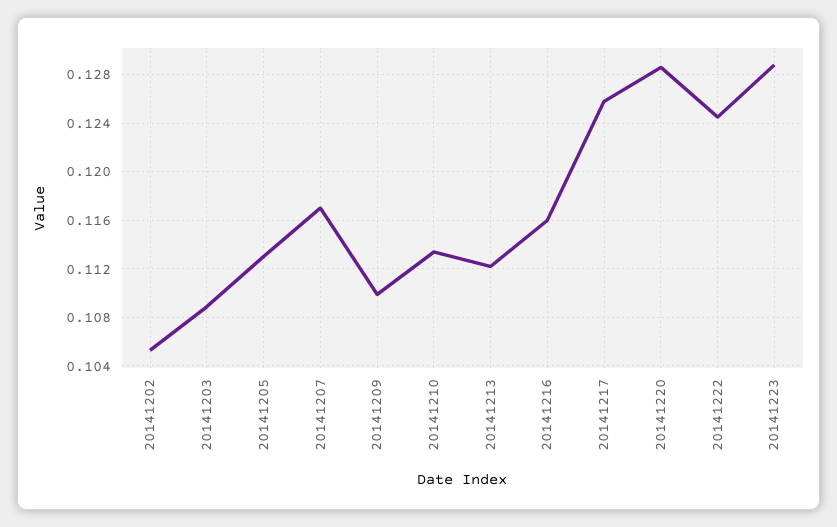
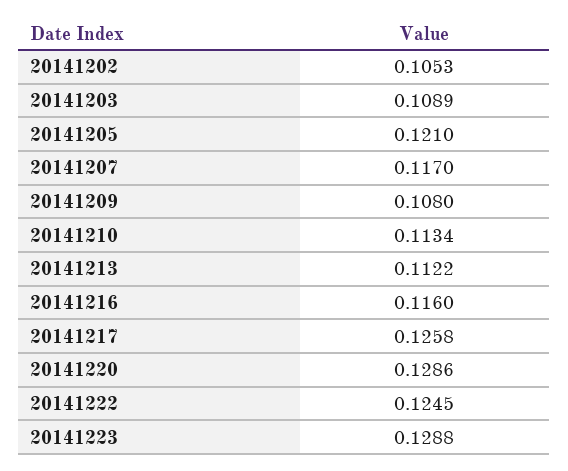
20141205: 0.113 -> 0.121
20141209: 0.11 -> 0.108

